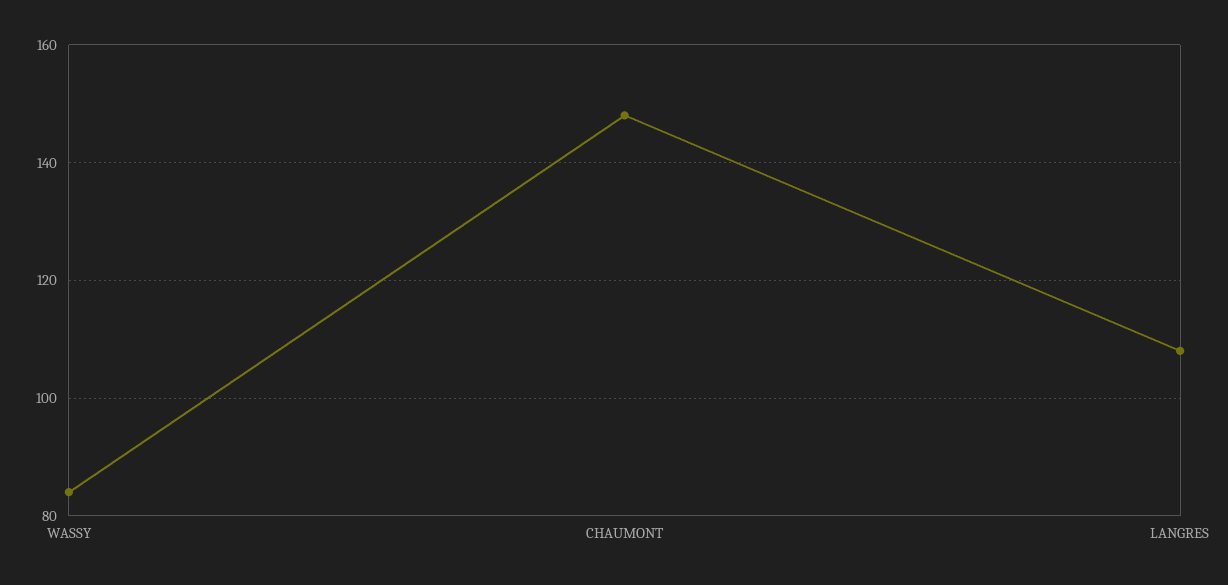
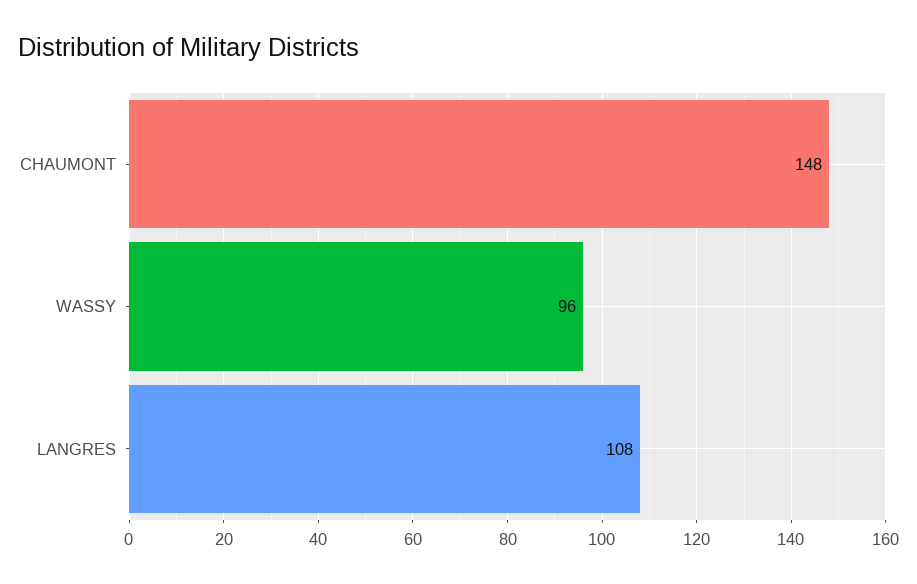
WASSY: 85 -> 96

